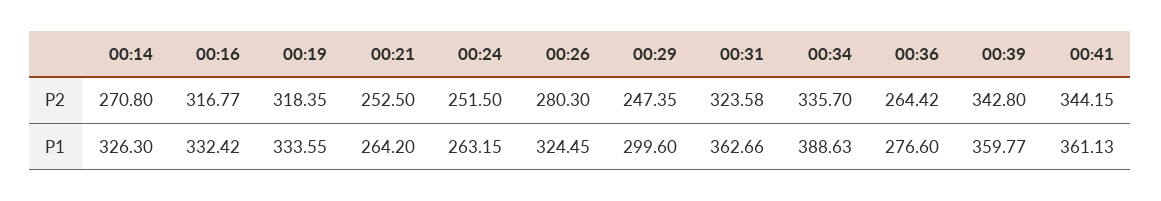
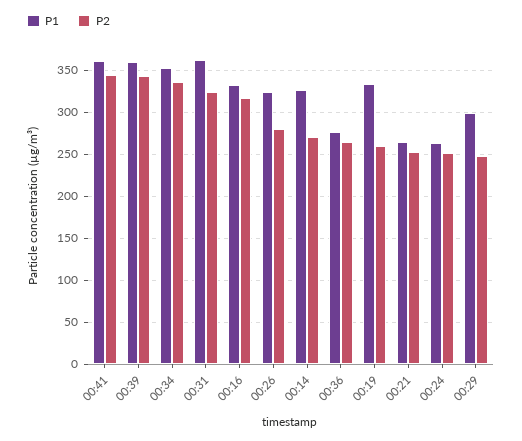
P2, 00:19: 318.35 -> 260
P1, 00:34: 388.63 -> 350

